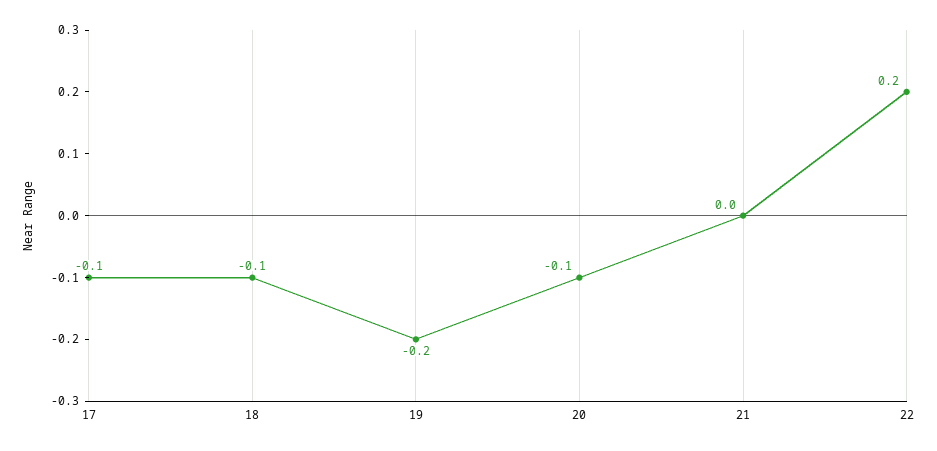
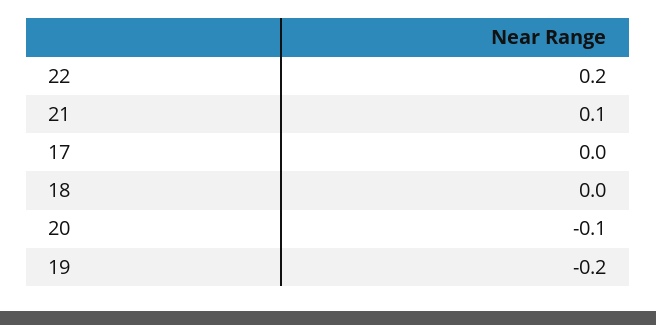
17: -0.1 -> 0
18: -0.1 -> 0
21: 0 -> 0.1

